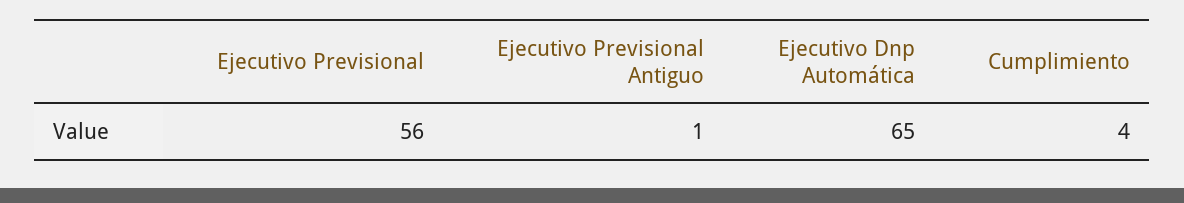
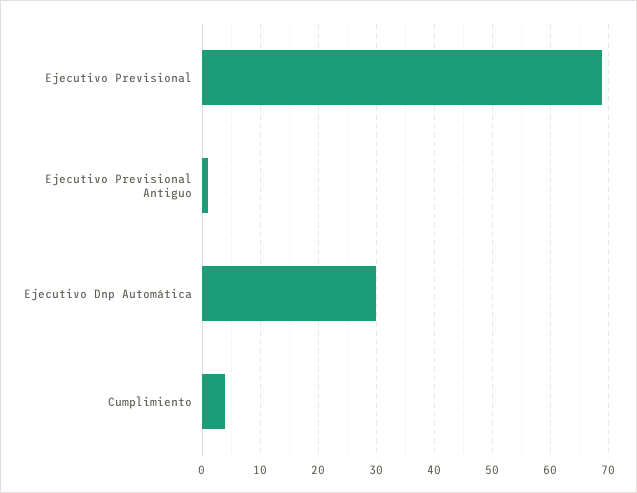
Ejecutivo Previsional: 56 -> 70
Ejecutivo Dnp Automática: 65 -> 30

